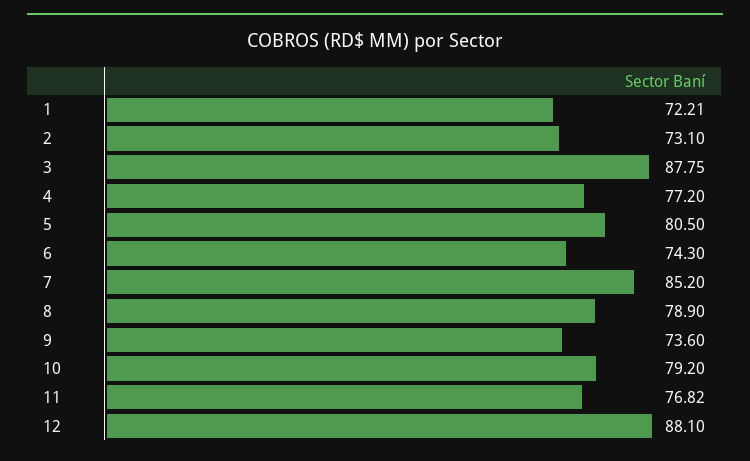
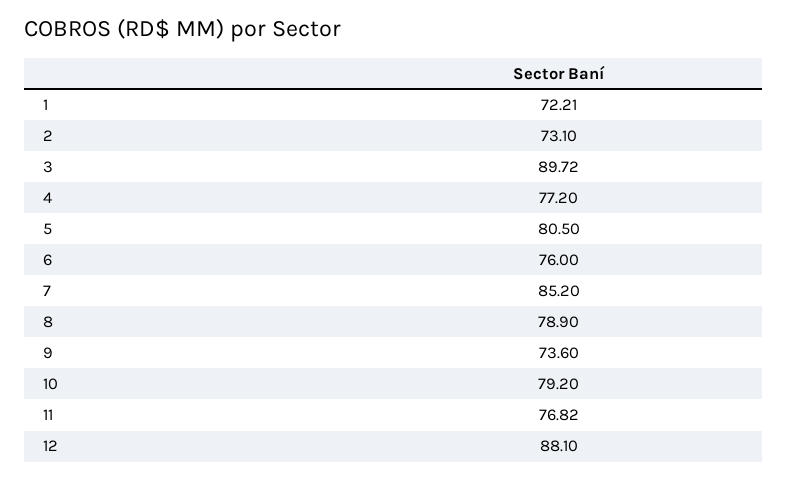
3: 87.75 -> 89.72
6: 74.3 -> 76

